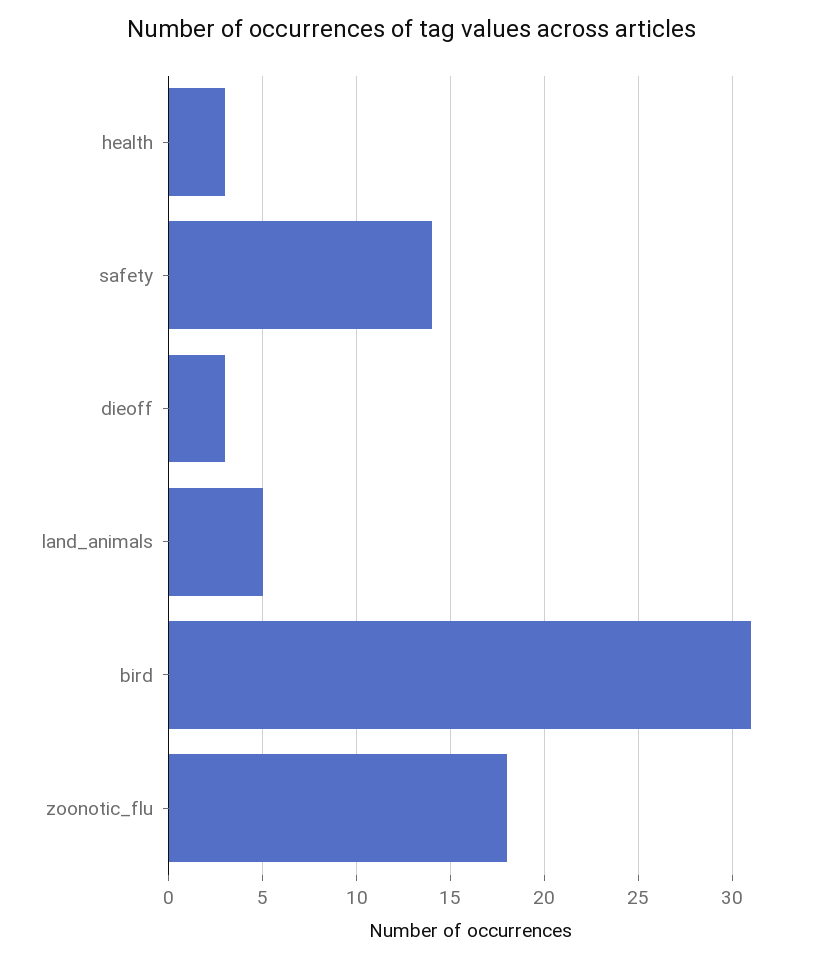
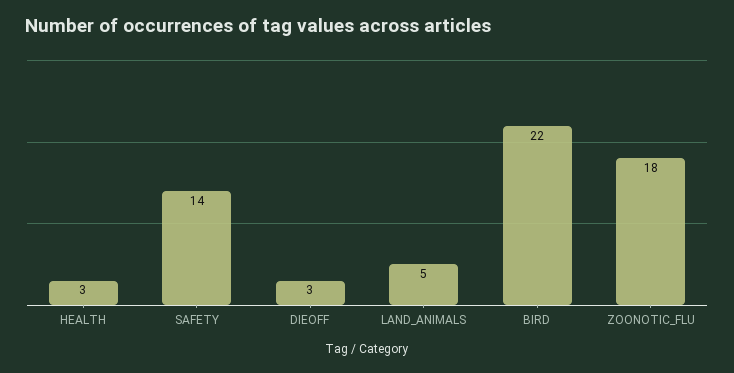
bird: 31 -> 22

